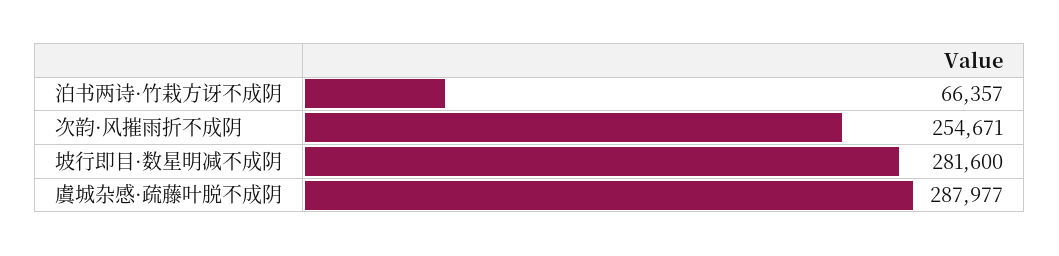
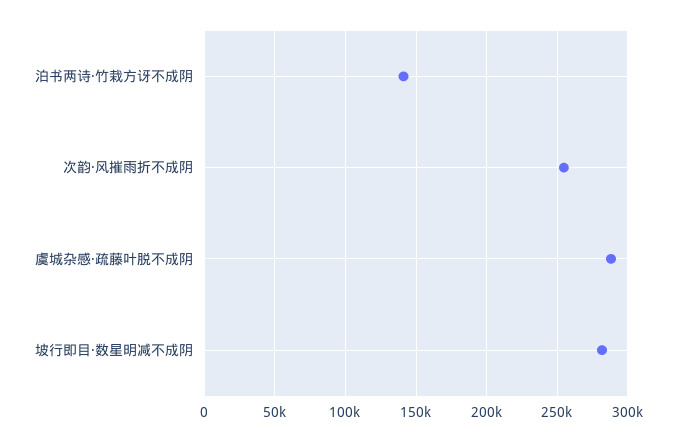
泊书两诗·竹栽方讶不成阴: 66357 -> 140000

